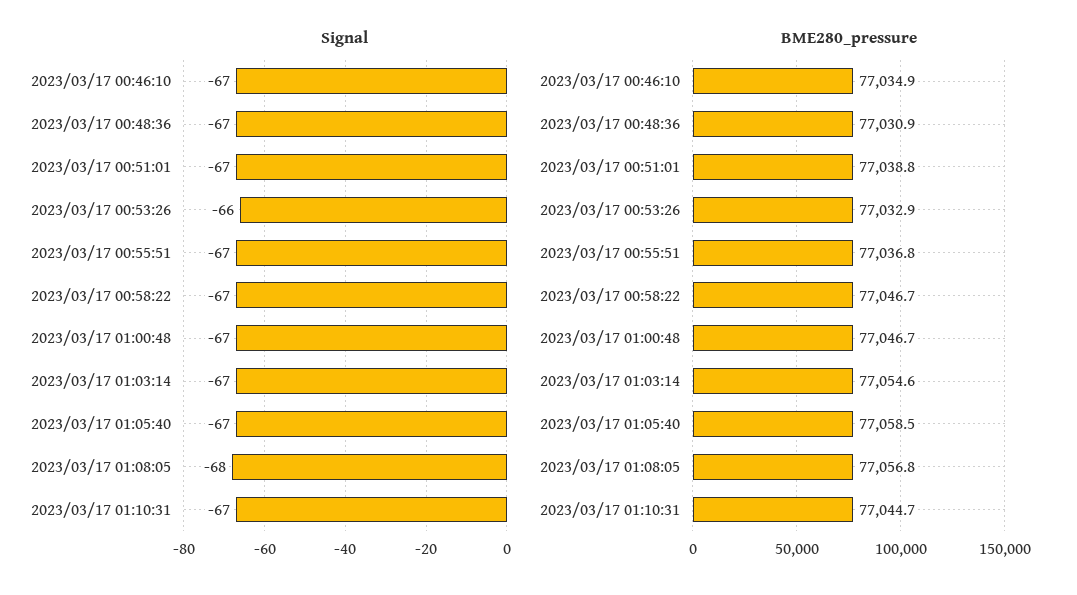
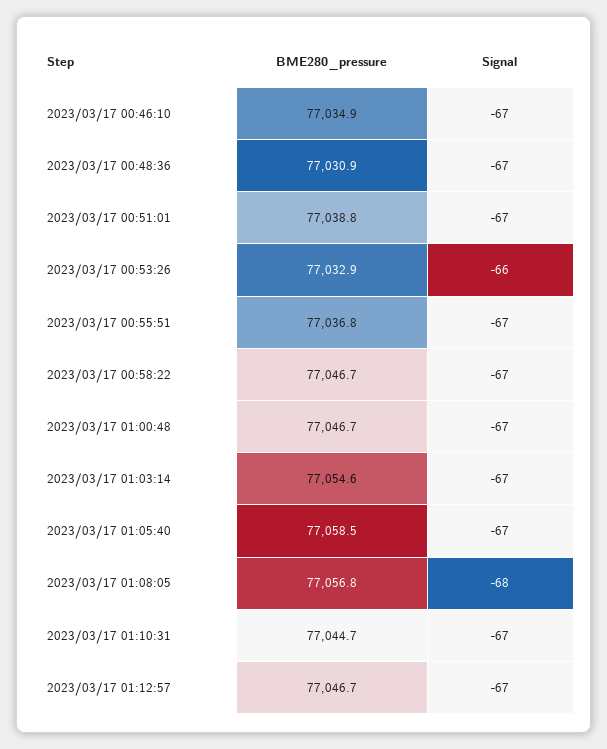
BME280_pressure, 2023/03/17 01:12:57: none -> 77046.7
Signal, 2023/03/17 01:12:57: none -> -67

